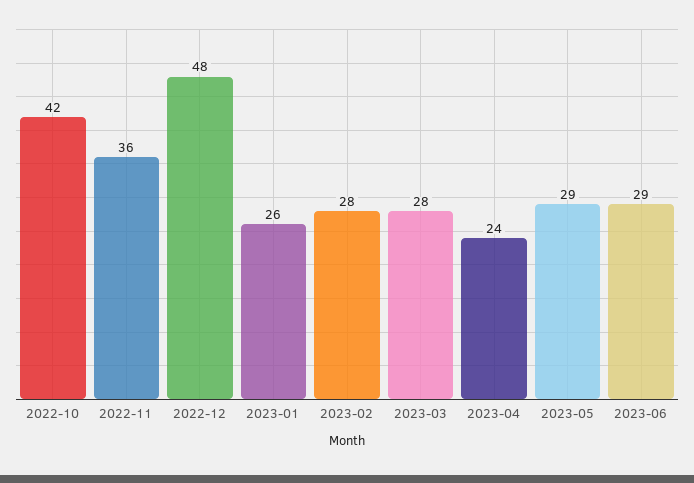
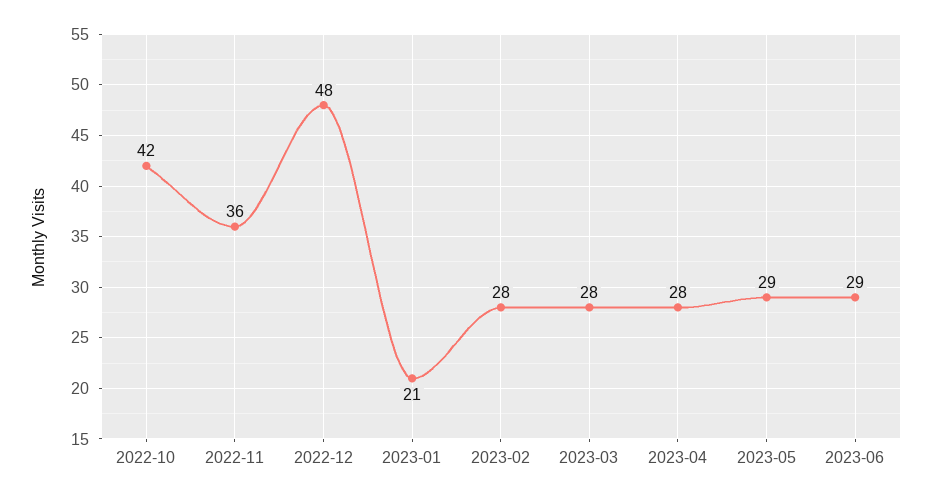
2023-01: 26 -> 21
2023-04: 24 -> 28

